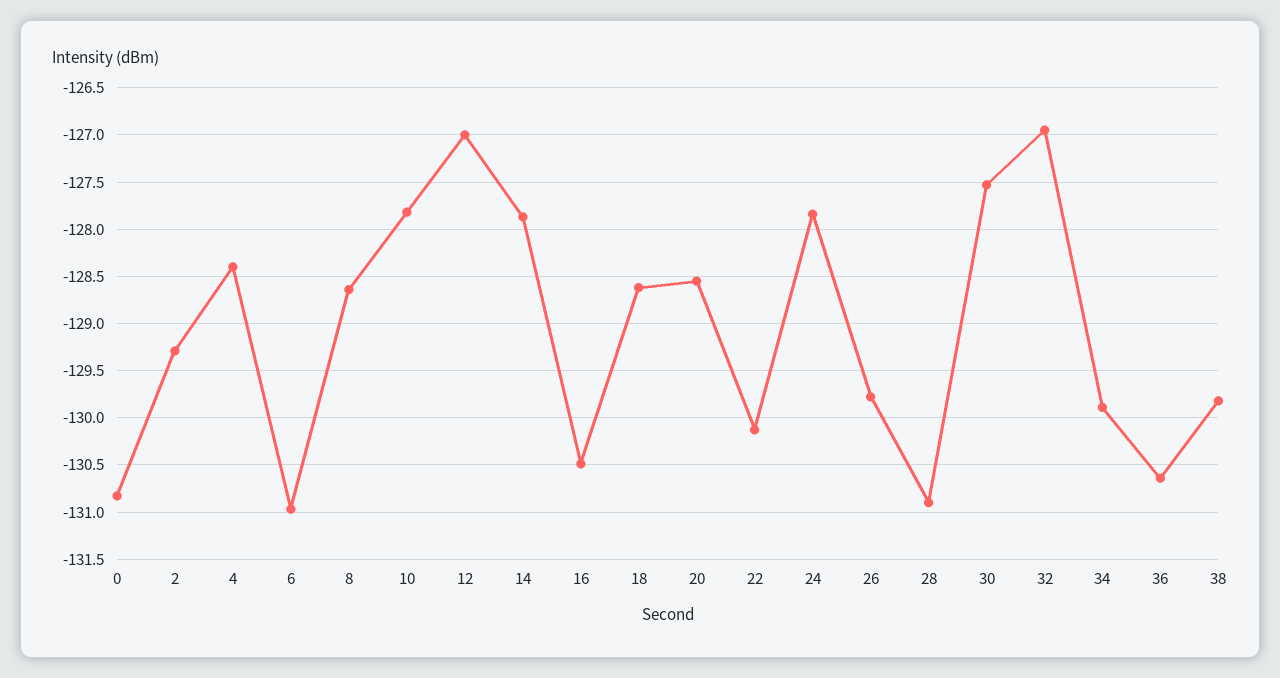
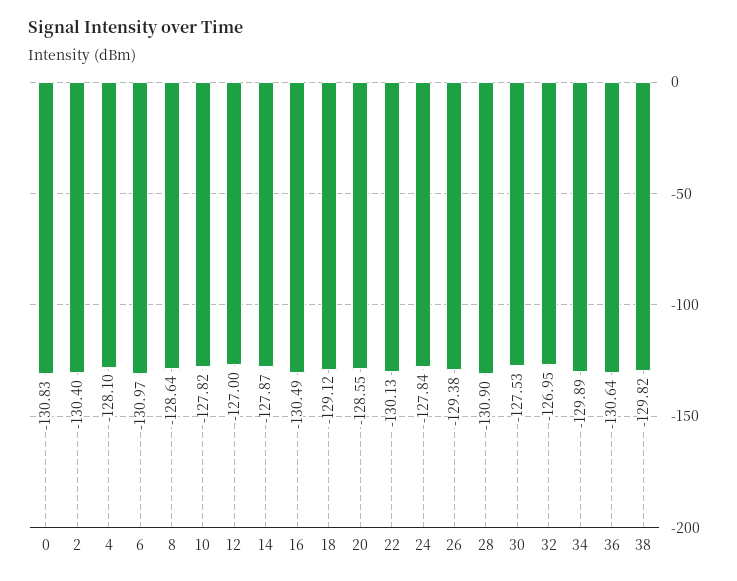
2: -129.3 -> -130.4
4: -128.4 -> -128.1
18: -128.6 -> -129.12
26: -129.8 -> -129.38

